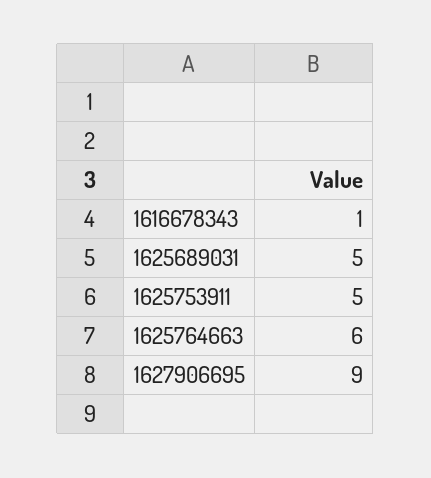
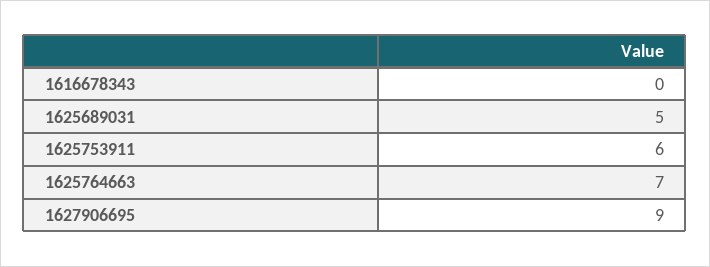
1616678343: 1 -> 0
1625753911: 5 -> 6
1625764663: 6 -> 7

